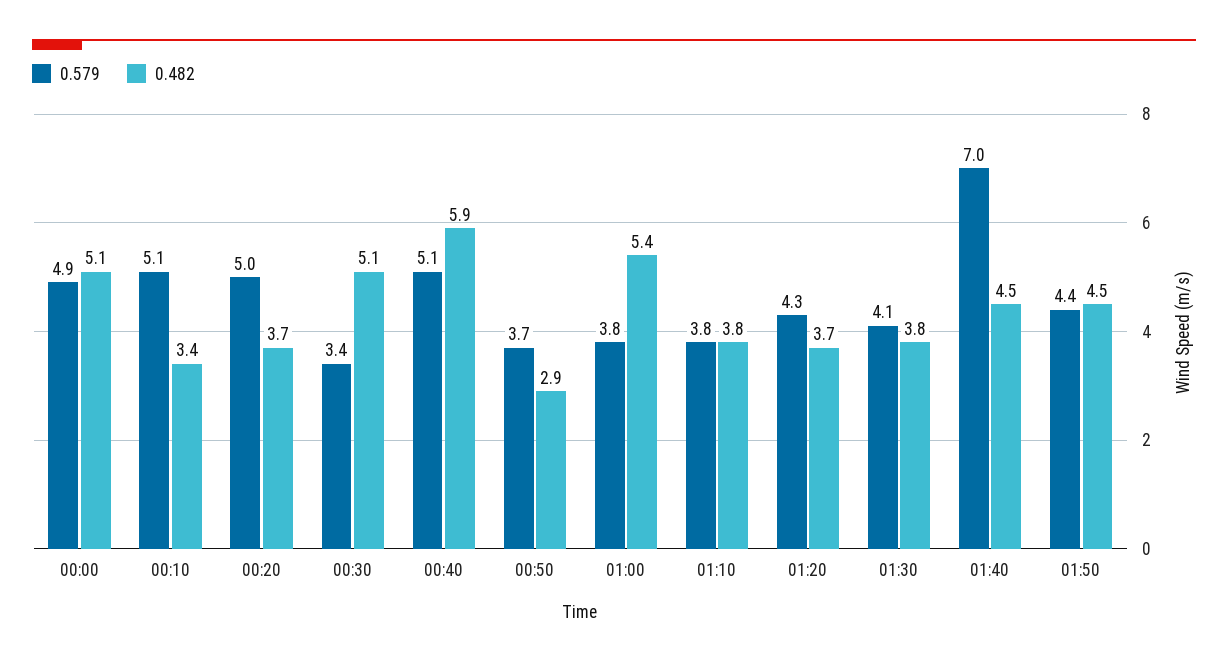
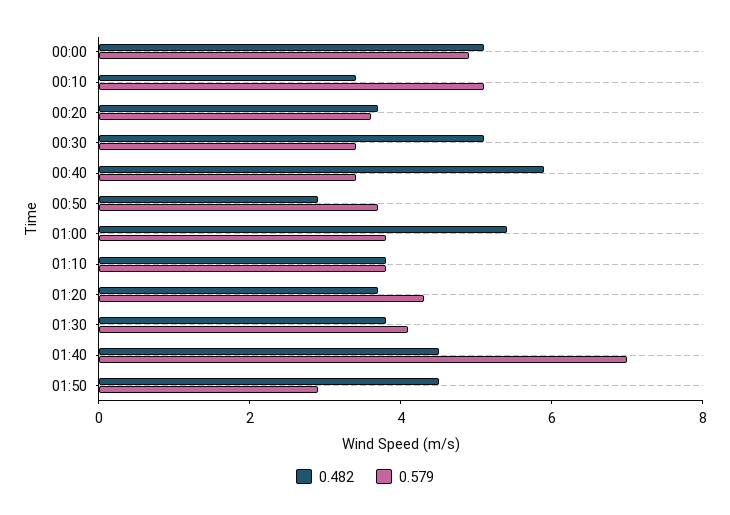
0.579, 00:20: 5 -> 3.5
0.579, 00:40: 5.1 -> 3.5
0.579, 01:50: 4.4 -> 3

